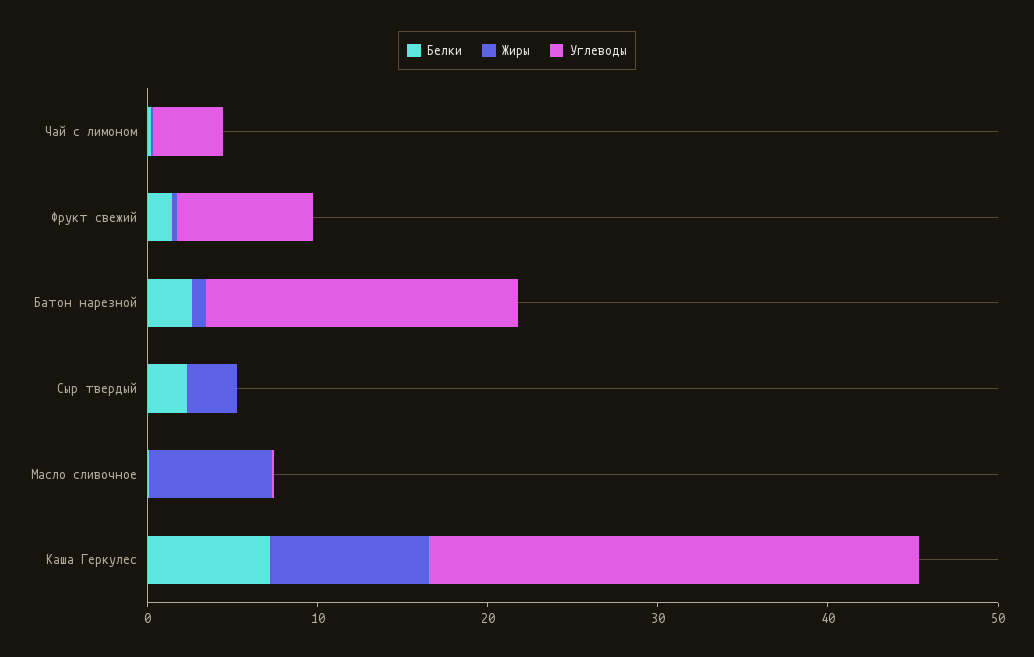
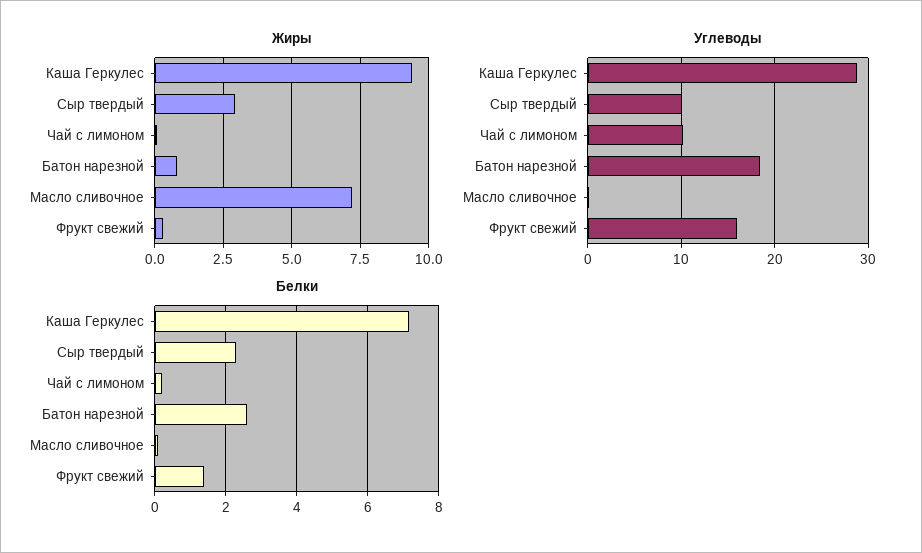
Углеводы, Чай с лимоном: 4 -> 10
Углеводы, Фрукт свежий: 8 -> 16
Углеводы, Сыр твердый: 0 -> 10

